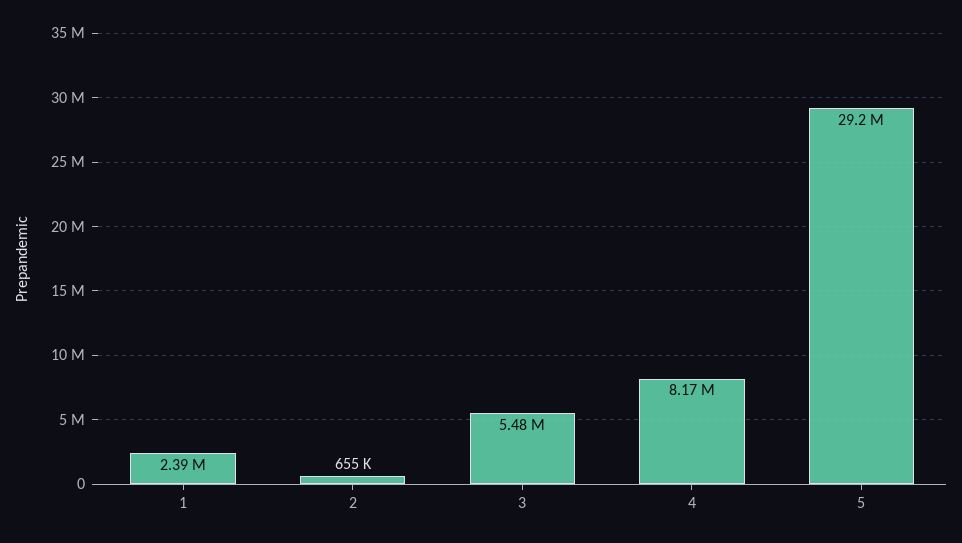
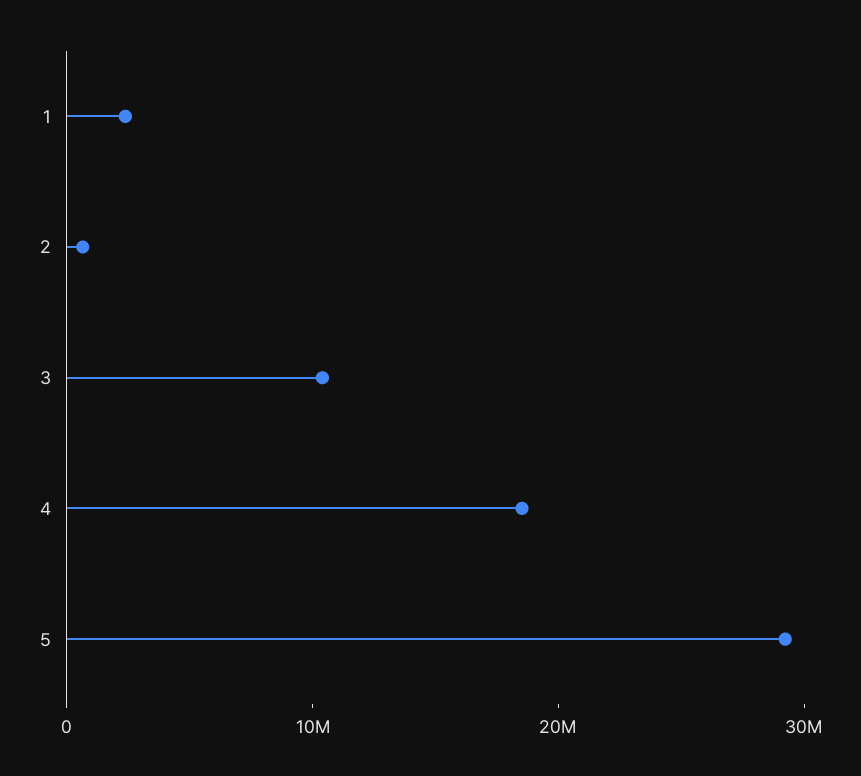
3: 5480000 -> 10000000
4: 8170000 -> 18000000

